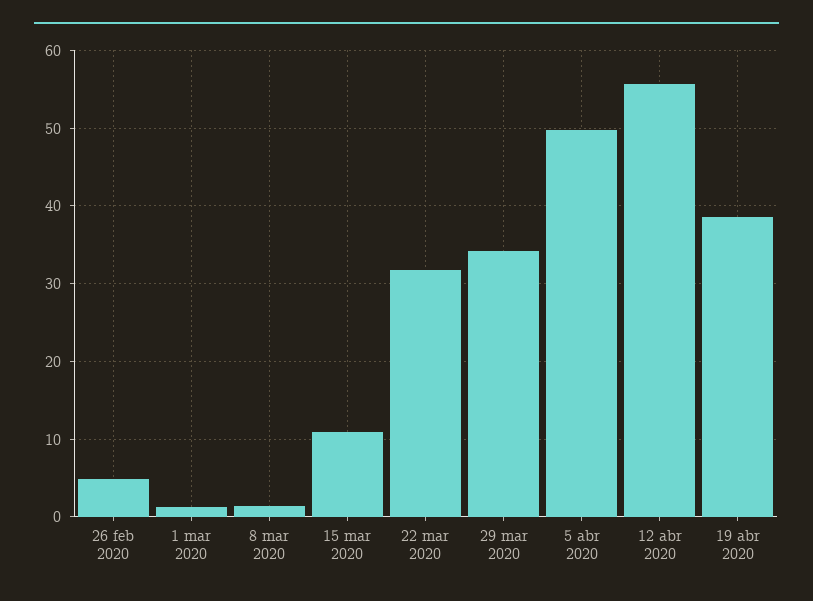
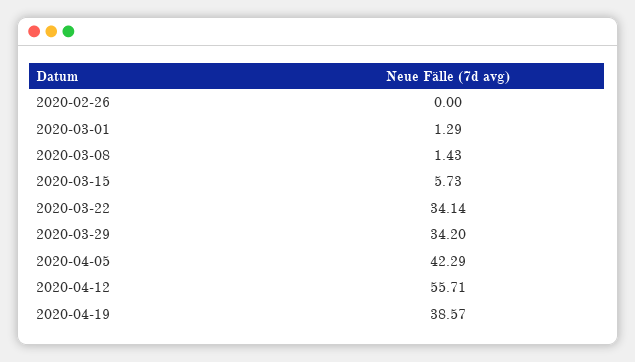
26 feb 2020: 5 -> 0
15 mar 2020: 11 -> 5.73
22 mar 2020: 32 -> 34.14
5 abr 2020: 50 -> 42.29

